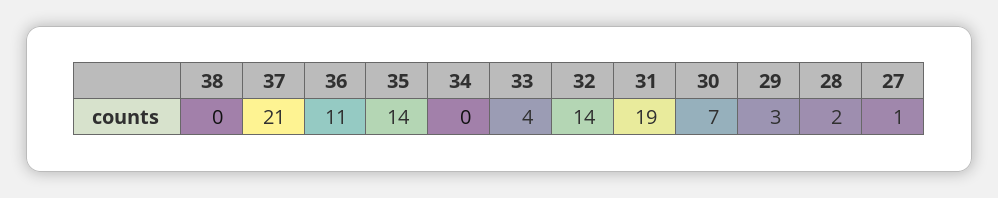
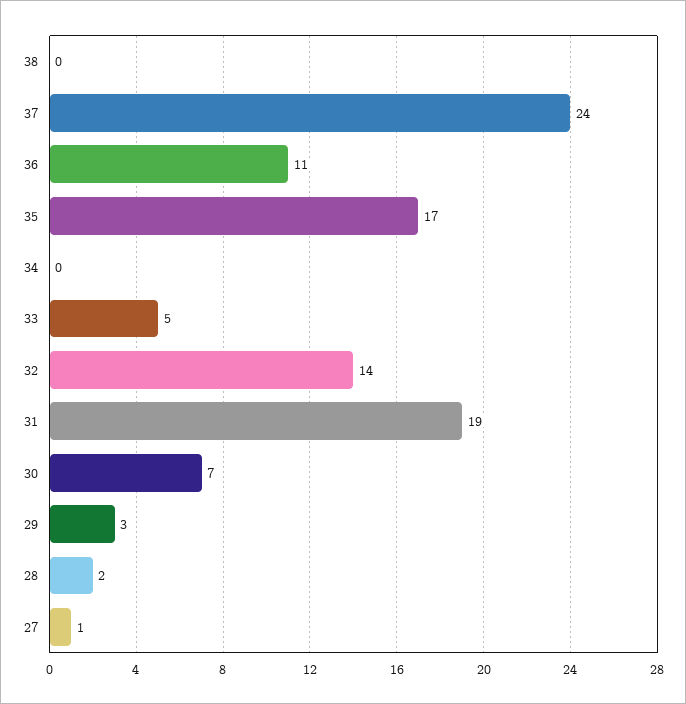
37: 21 -> 24
35: 14 -> 17
33: 4 -> 5

